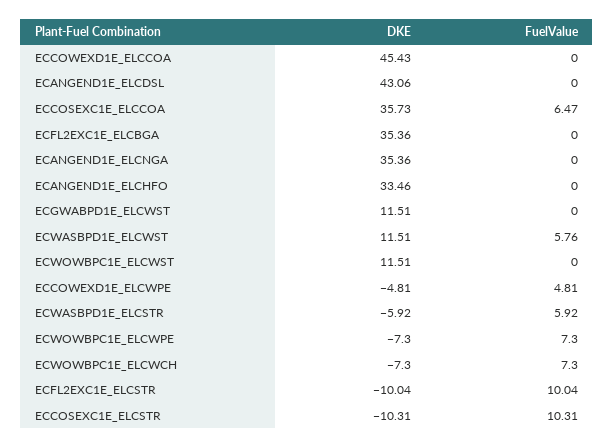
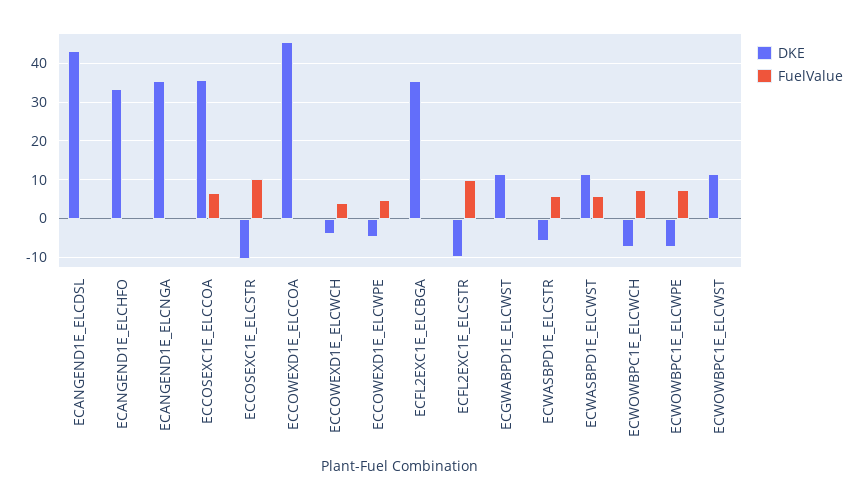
DKE, ECCOWEXD1E_ELCWCH: none -> -4
FuelValue, ECCOWEXD1E_ELCWCH: none -> 4

